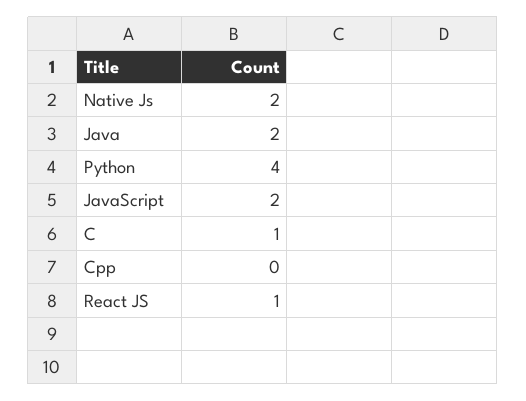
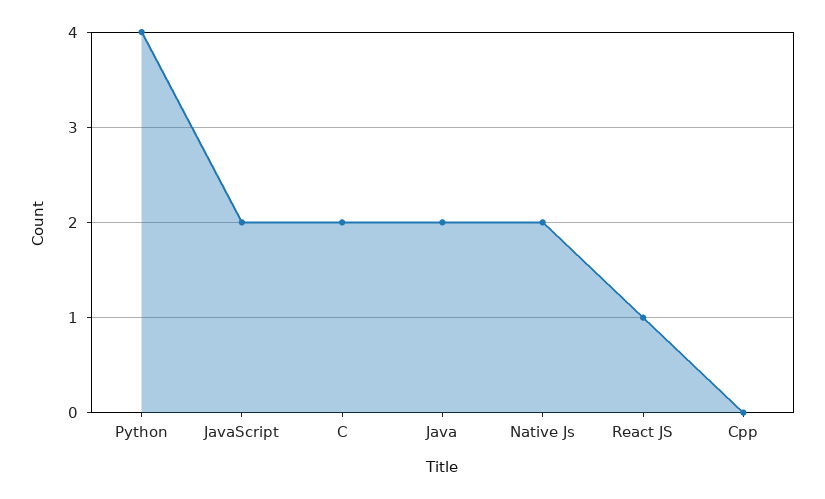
C: 1 -> 2

